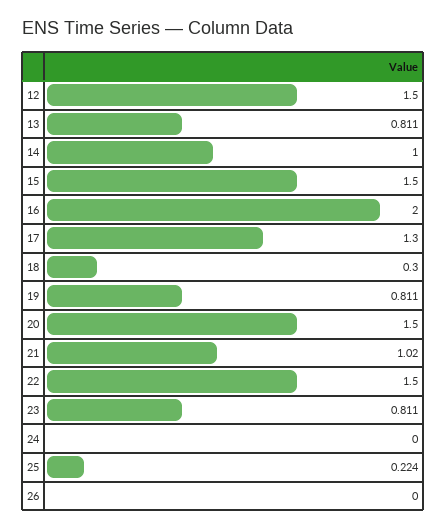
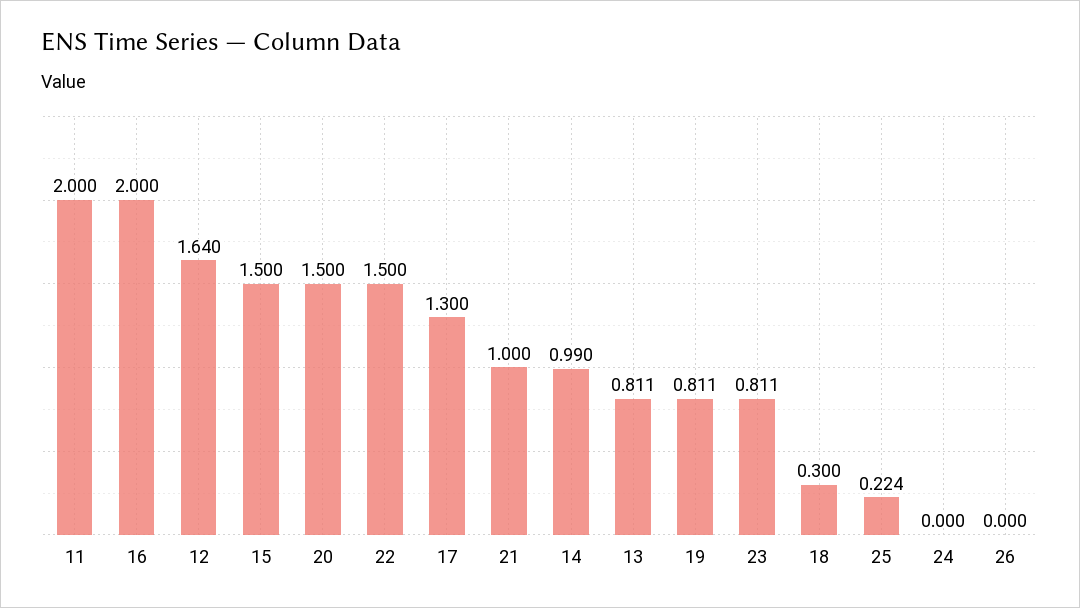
12: 1.5 -> 1.64
14: 1 -> 0.99
21: 1.02 -> 1
11: none -> 2

